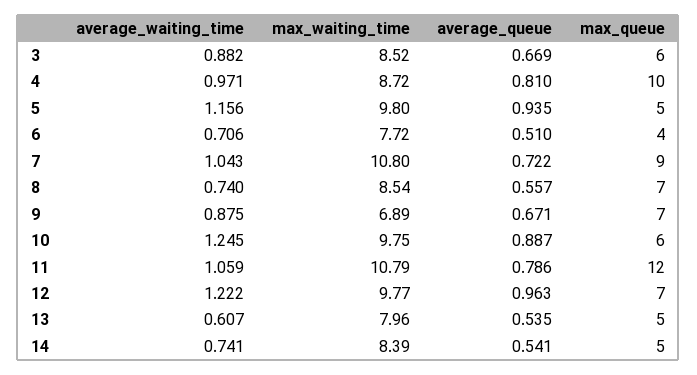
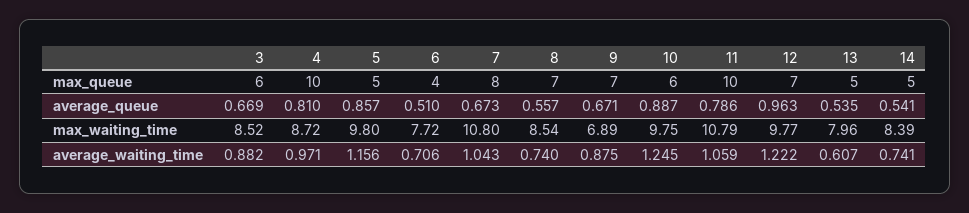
average_queue, 5: 0.935 -> 0.857
average_queue, 7: 0.722 -> 0.673
max_queue, 7: 9 -> 8
max_queue, 11: 12 -> 10

